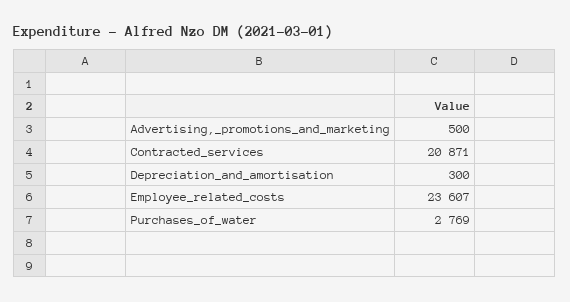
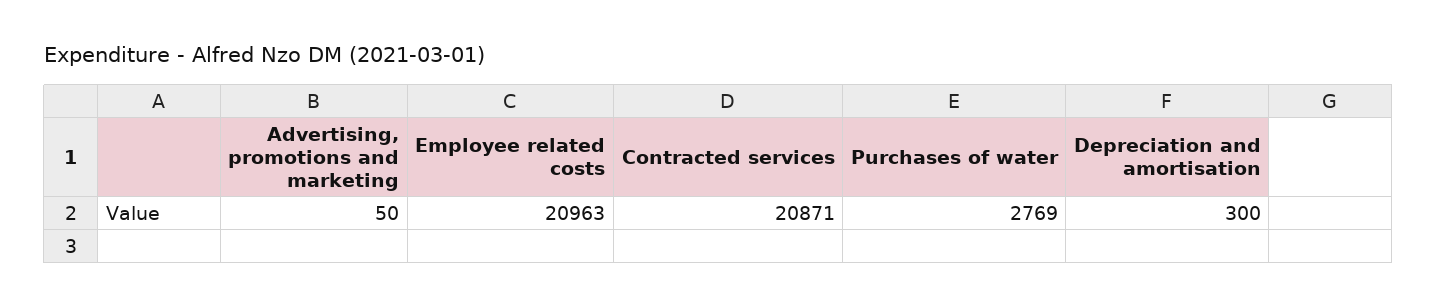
Advertising,_promotions_and_marketing: 500 -> 50
Employee_related_costs: 23607 -> 20963

